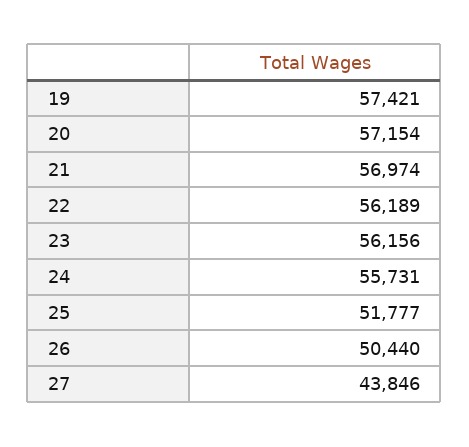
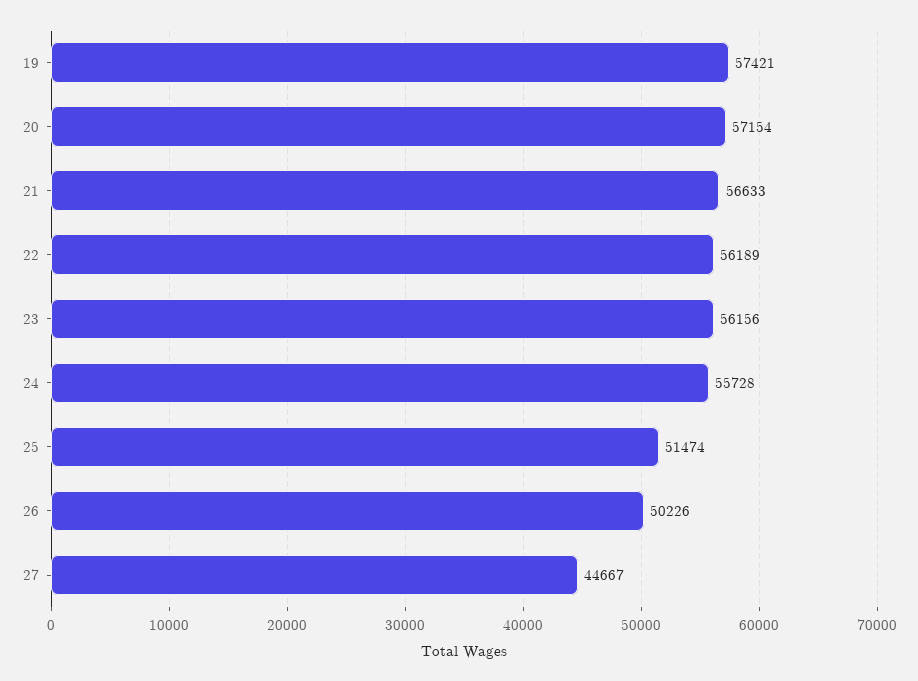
21: 56974 -> 56633
24: 55731 -> 55728
25: 51777 -> 51474
26: 50440 -> 50226
27: 43846 -> 44667

